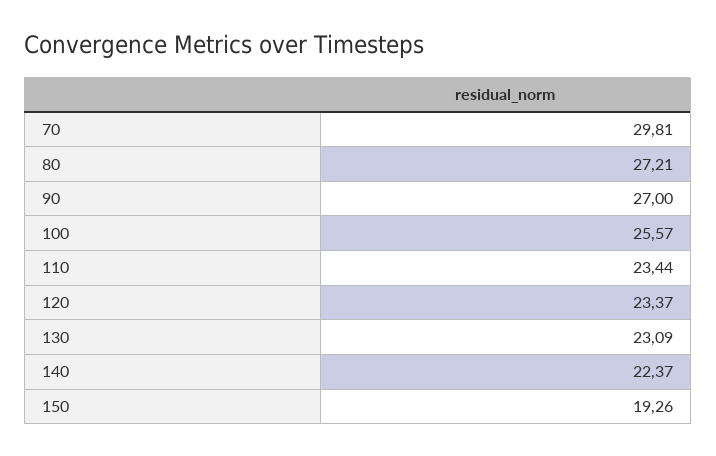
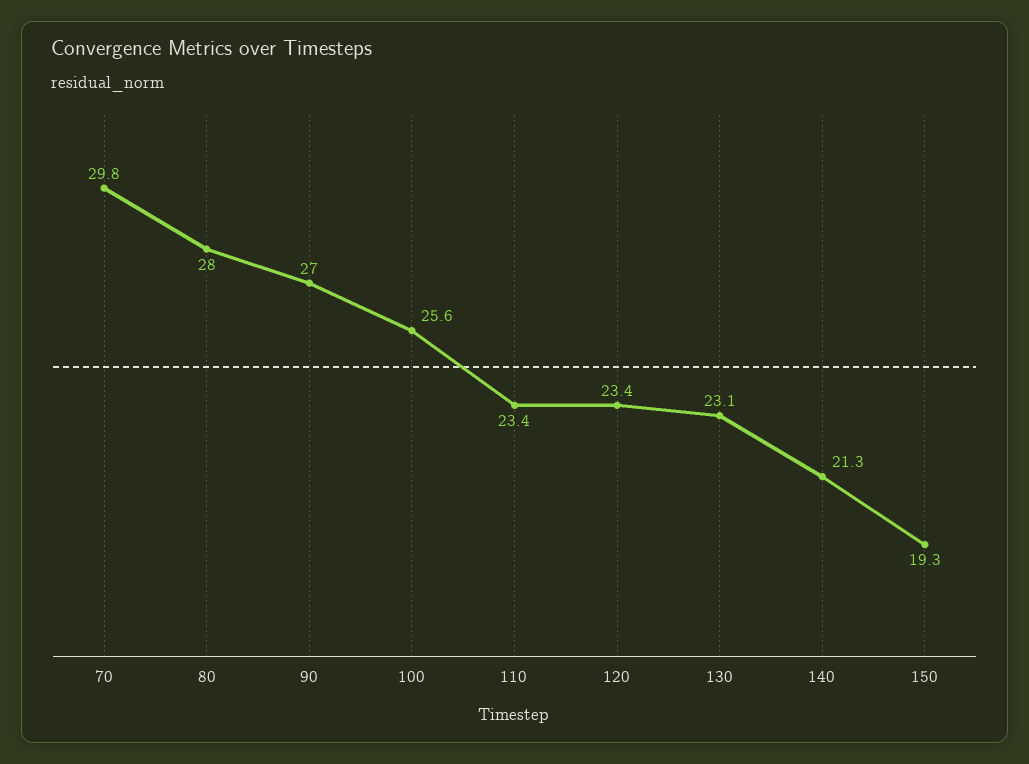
80: 27.21 -> 28
140: 22.37 -> 21.3

